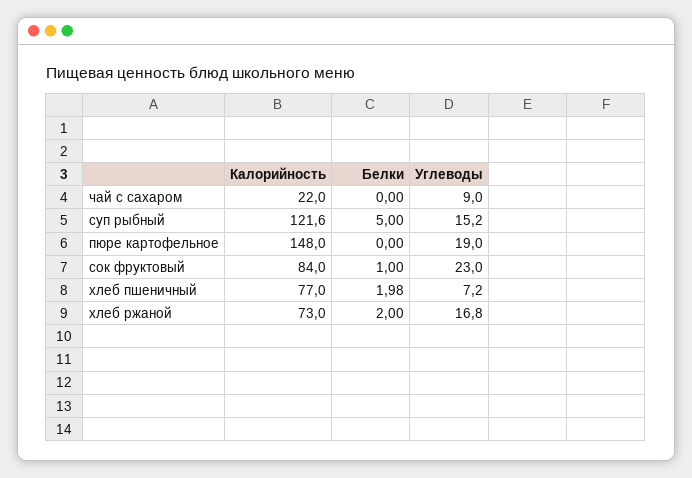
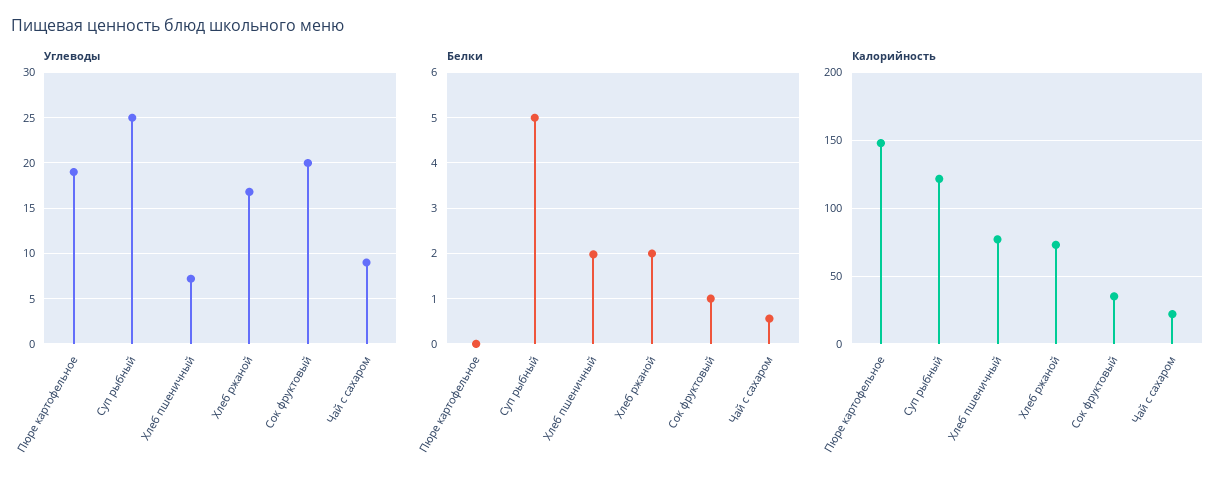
Белки, чай с сахаром: 0 -> 0.6
Углеводы, суп рыбный: 15.2 -> 25
Калорийность, сок фруктовый: 84 -> 35
Углеводы, сок фруктовый: 23 -> 20

